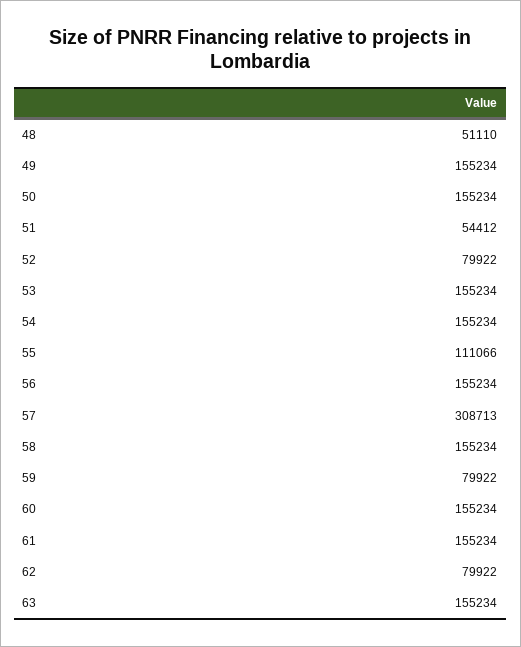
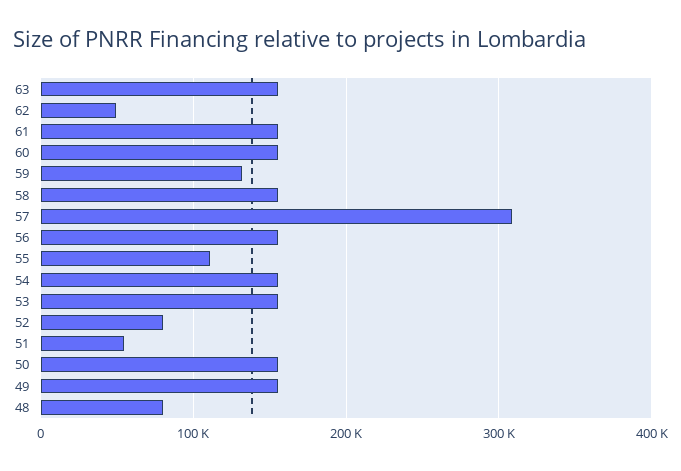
48: 51110 -> 80000
59: 79922 -> 130000
62: 79922 -> 50000

